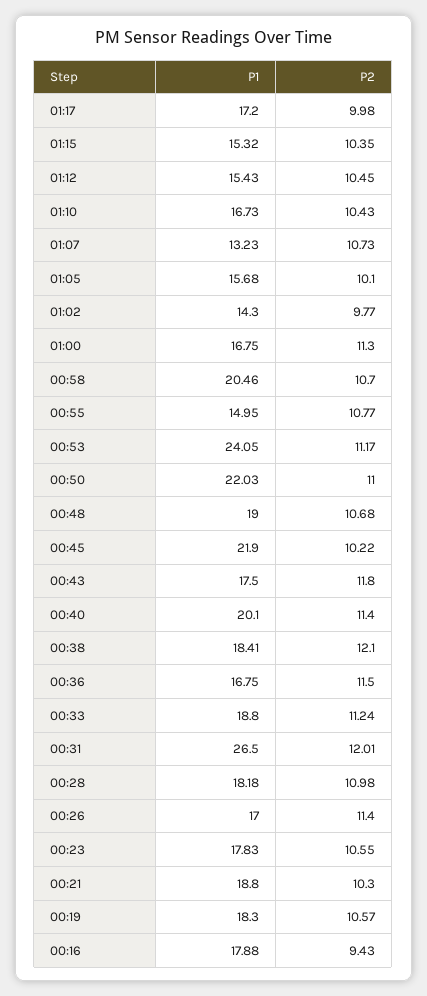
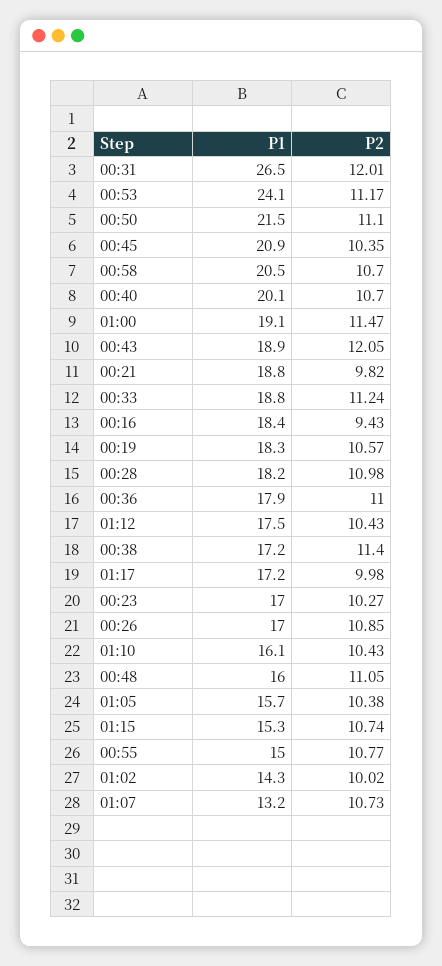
P2, 01:15: 10.35 -> 10.74
P1, 01:12: 15.43 -> 17.5
P2, 01:12: 10.45 -> 10.43
P1, 01:10: 16.73 -> 16.1
P2, 01:05: 10.1 -> 10.38
P2, 01:02: 9.77 -> 10.02
P1, 01:00: 16.75 -> 19.1
P2, 01:00: 11.3 -> 11.47
P1, 00:50: 22.03 -> 21.5
P2, 00:50: 11 -> 11.1
P1, 00:48: 19 -> 16
P2, 00:48: 10.68 -> 11.05
P1, 00:45: 21.9 -> 20.9
P2, 00:45: 10.22 -> 10.35
P1, 00:43: 17.5 -> 18.9
P2, 00:43: 11.8 -> 12.05
P2, 00:40: 11.4 -> 10.7
P1, 00:38: 18.41 -> 17.2
P2, 00:38: 12.1 -> 11.4
P1, 00:36: 16.75 -> 17.9
P2, 00:36: 11.5 -> 11
P2, 00:26: 11.4 -> 10.85
P1, 00:23: 17.83 -> 17
P2, 00:23: 10.55 -> 10.27
P2, 00:21: 10.3 -> 9.82
P1, 00:16: 17.88 -> 18.4

